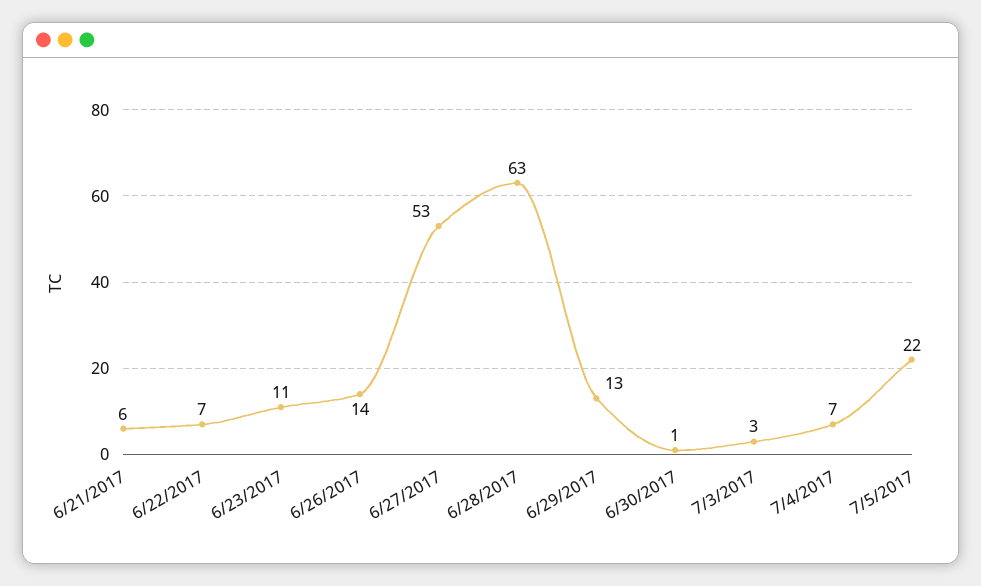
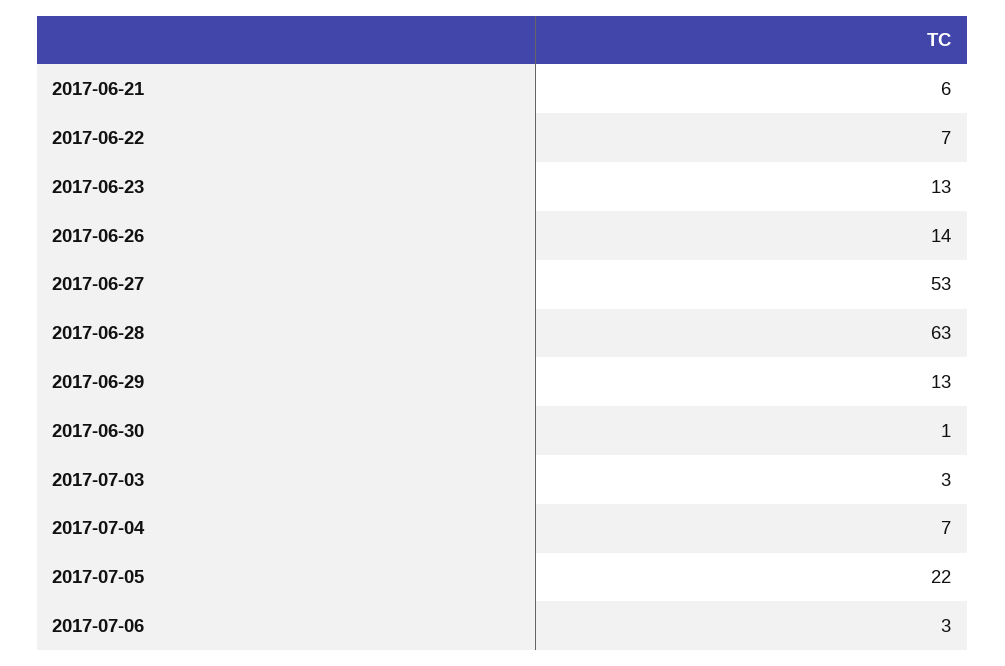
6/23/2017: 11 -> 13
2017-07-06: none -> 3

